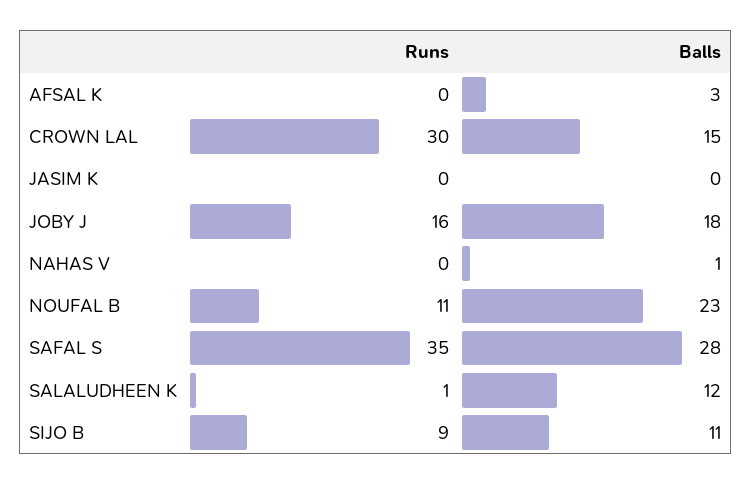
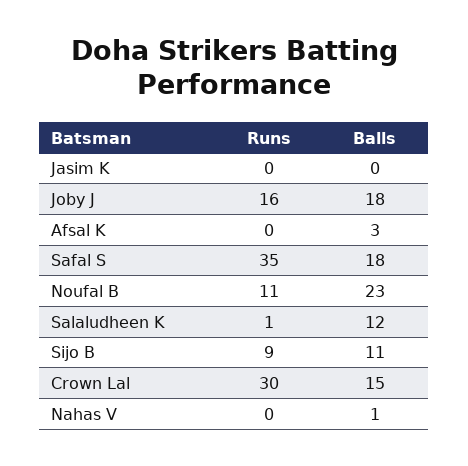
Balls, SAFAL S: 28 -> 18

